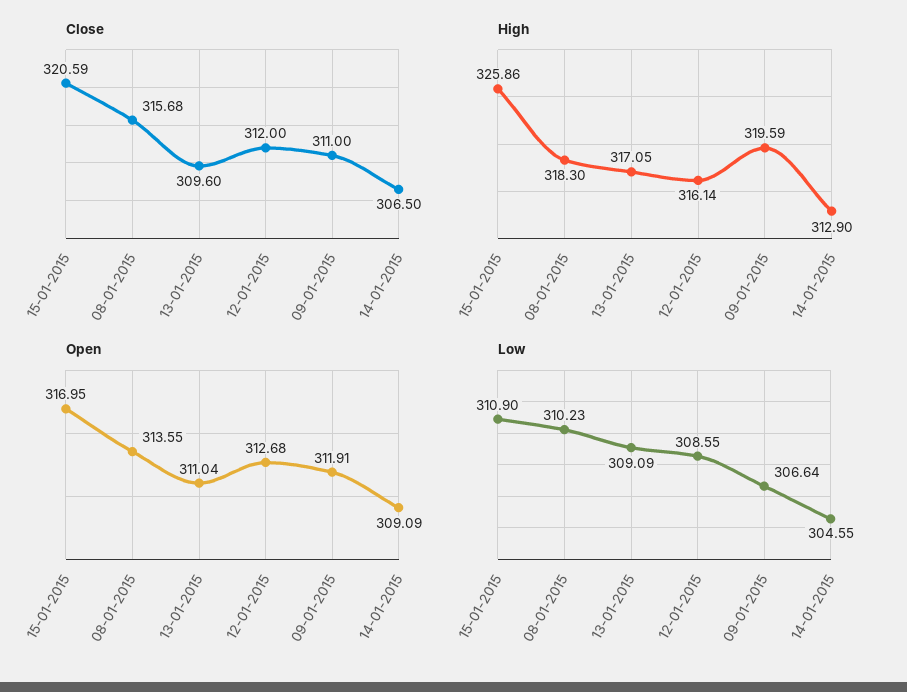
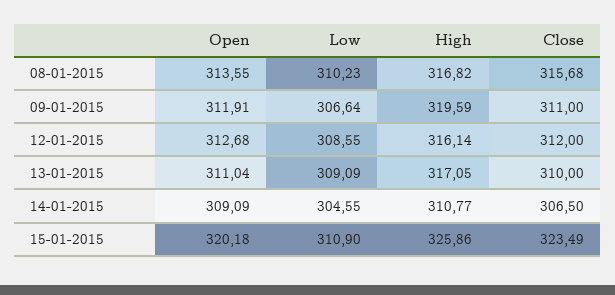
Close, 15-01-2015: 320.59 -> 323.49
Close, 13-01-2015: 309.6 -> 310
High, 08-01-2015: 318.3 -> 316.82
High, 14-01-2015: 312.9 -> 310.77
Open, 15-01-2015: 316.95 -> 320.18

